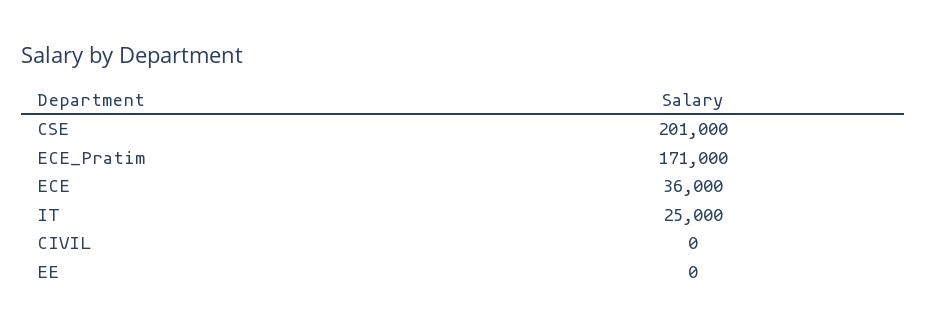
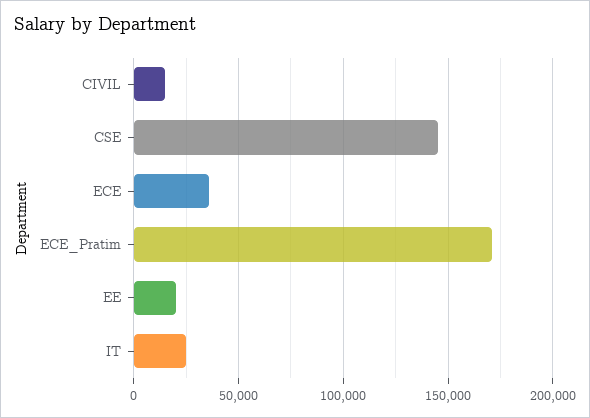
CSE: 201000 -> 145000
CIVIL: 0 -> 15000
EE: 0 -> 20000

